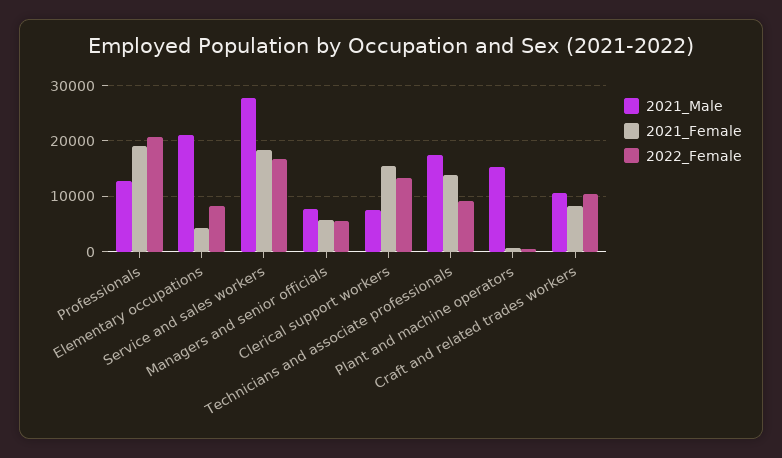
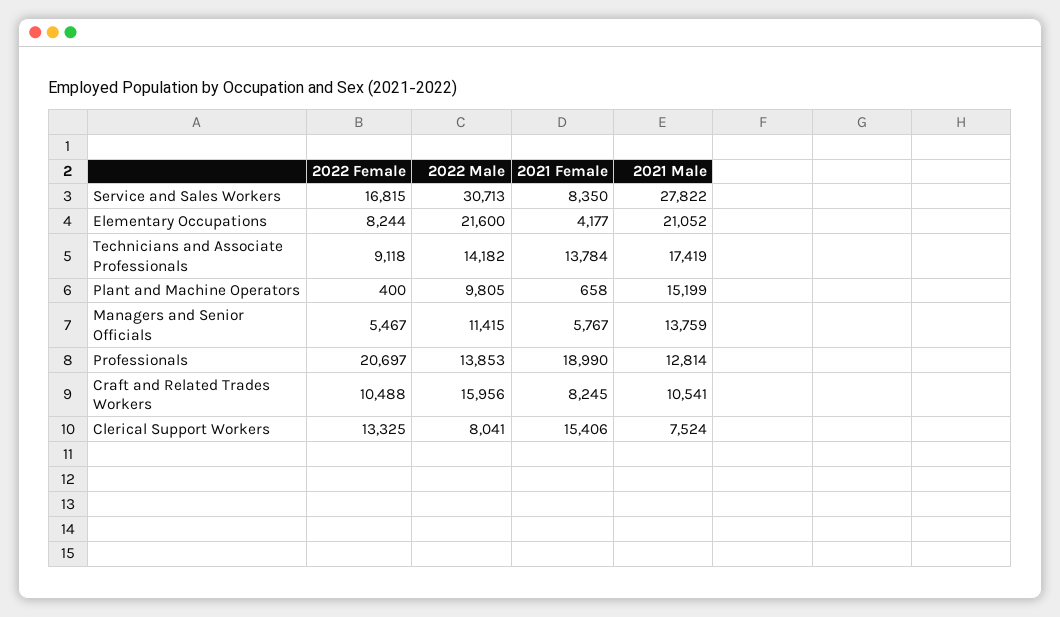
2021_Female, Service and sales workers: 18000 -> 8350
2021_Male, Managers and senior officials: 8000 -> 13759
2022 Male, Service and sales workers: none -> 30713
2022 Male, Elementary occupations: none -> 21600
2022 Male, Technicians and associate professionals: none -> 14182
2022 Male, Plant and machine operators: none -> 9805
2022 Male, Managers and senior officials: none -> 11415
2022 Male, Professionals: none -> 13853
2022 Male, Craft and related trades workers: none -> 15956
2022 Male, Clerical support workers: none -> 8041

